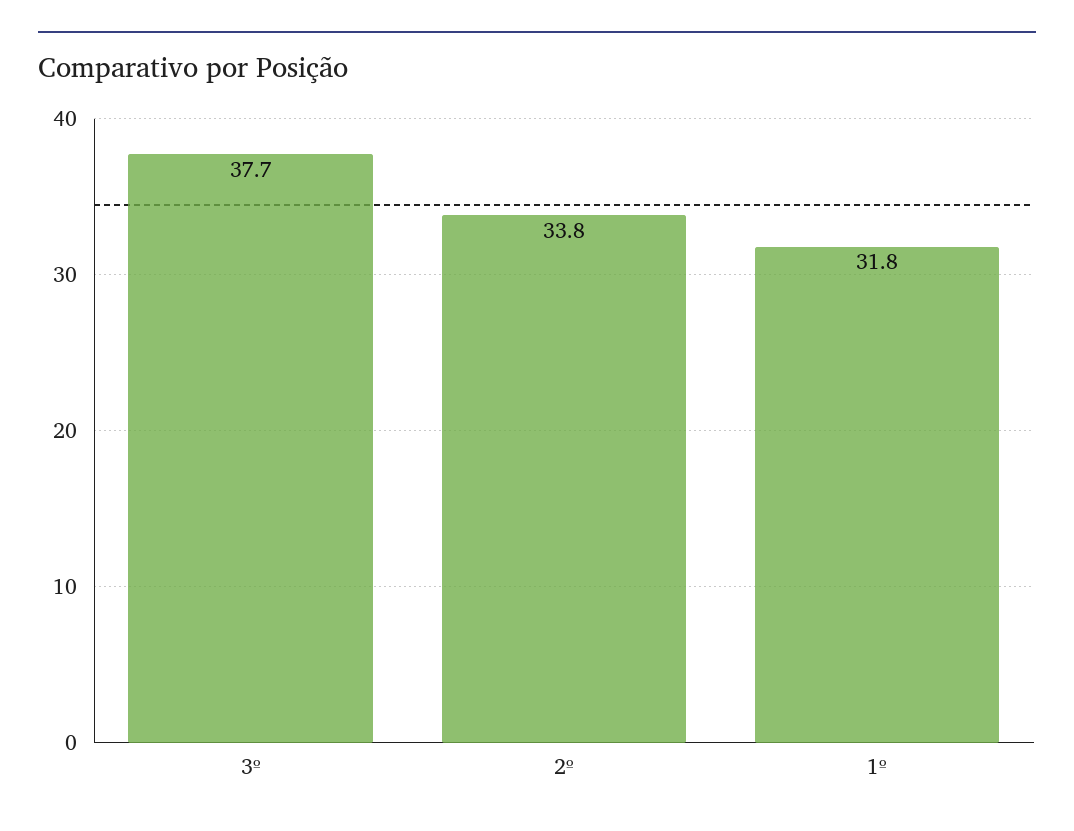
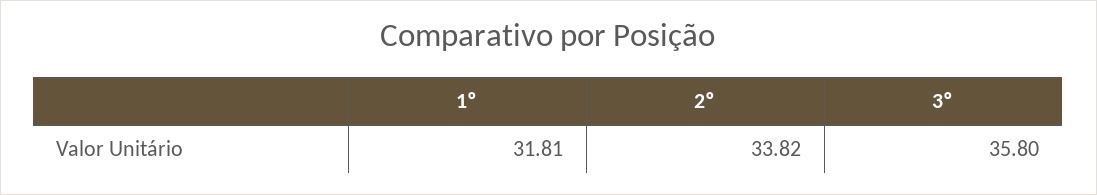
3º: 37.7 -> 35.8

